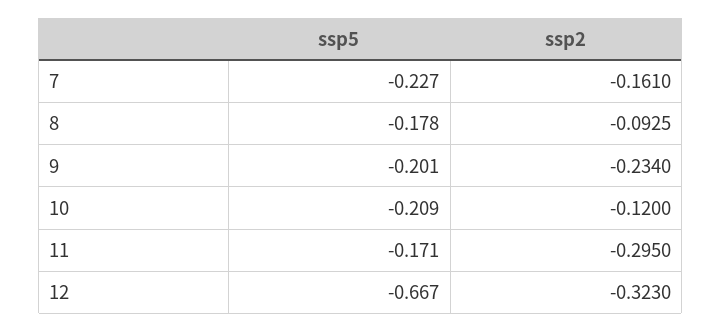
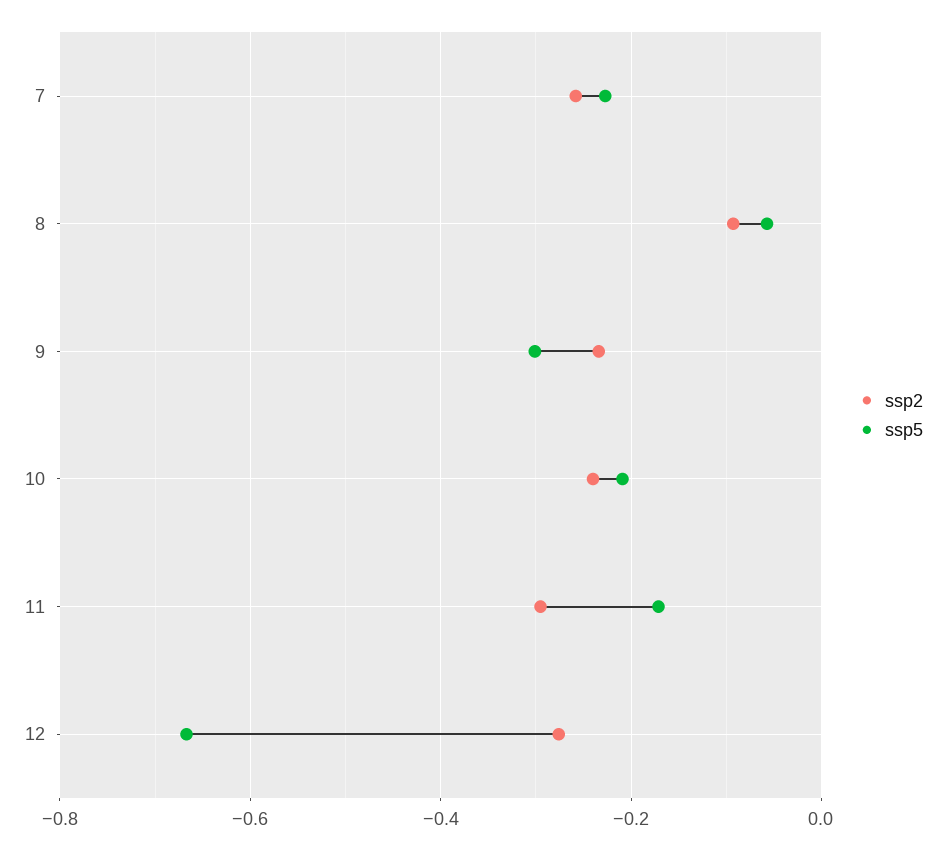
ssp2, 7: -0.161 -> -0.26
ssp5, 8: -0.178 -> -0.06
ssp5, 9: -0.201 -> -0.3
ssp2, 10: -0.12 -> -0.24
ssp2, 12: -0.323 -> -0.28

